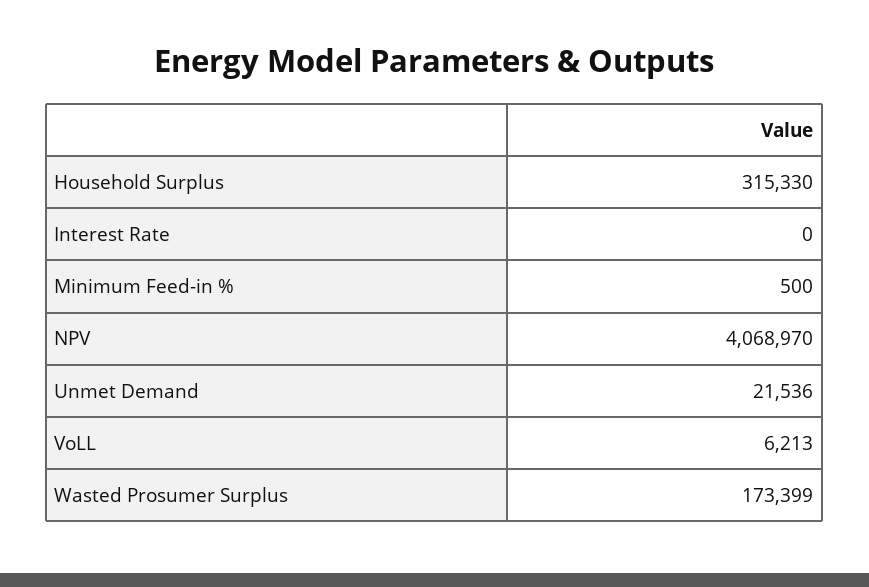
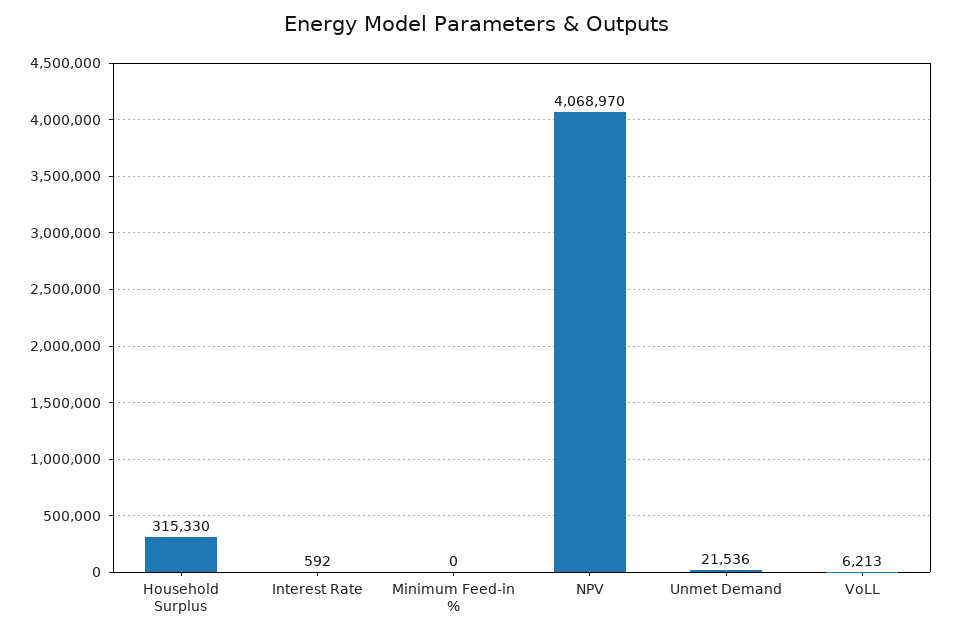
Interest Rate: 0 -> 592
Minimum Feed-in %: 500 -> 0
Wasted Prosumer Surplus: 173399 -> none

